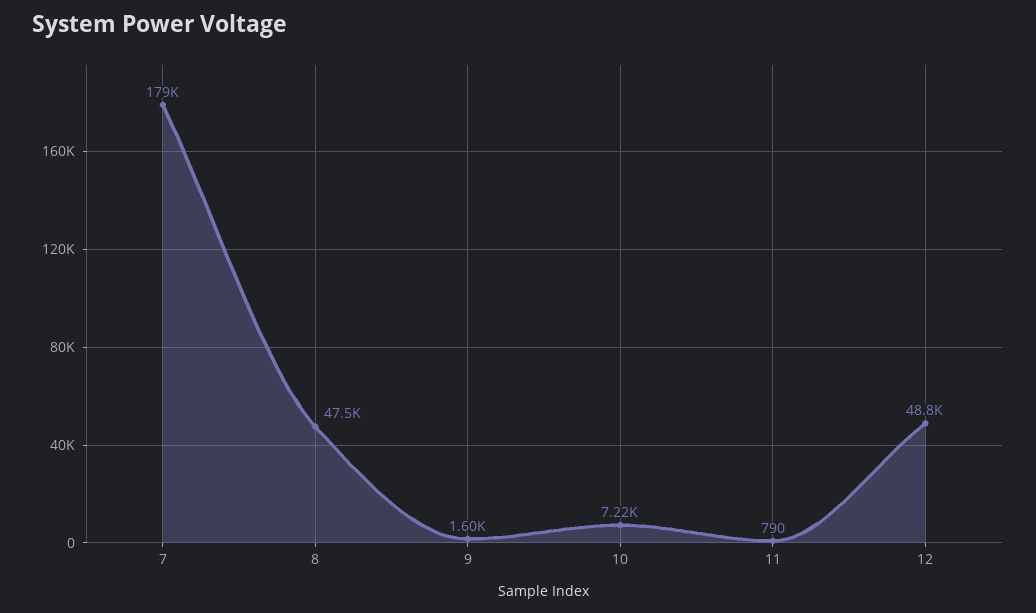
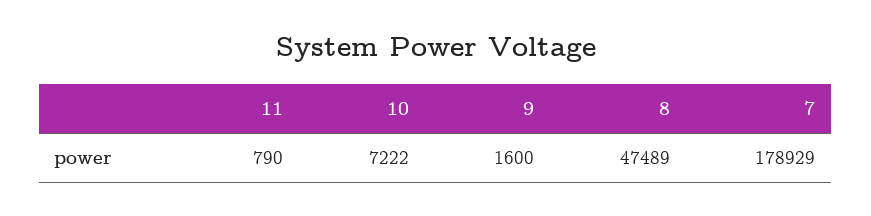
12: 48800 -> none

